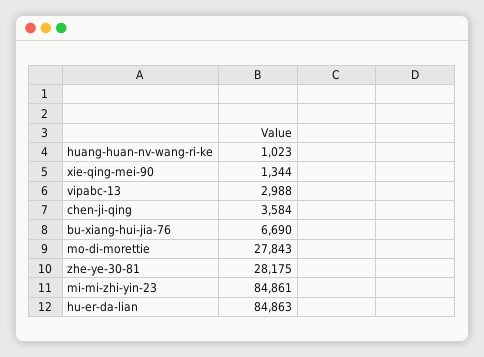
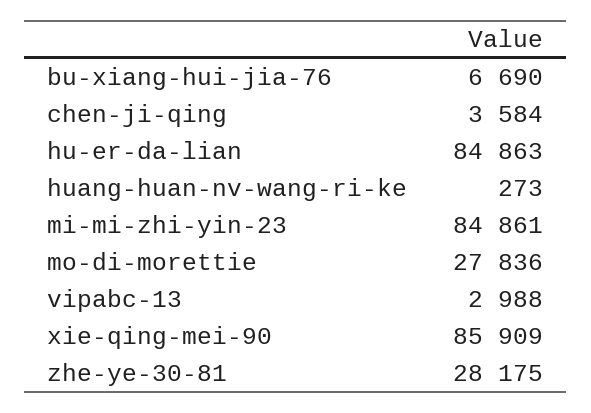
huang-huan-nv-wang-ri-ke: 1023 -> 273
xie-qing-mei-90: 1344 -> 85909
mo-di-morettie: 27843 -> 27836

